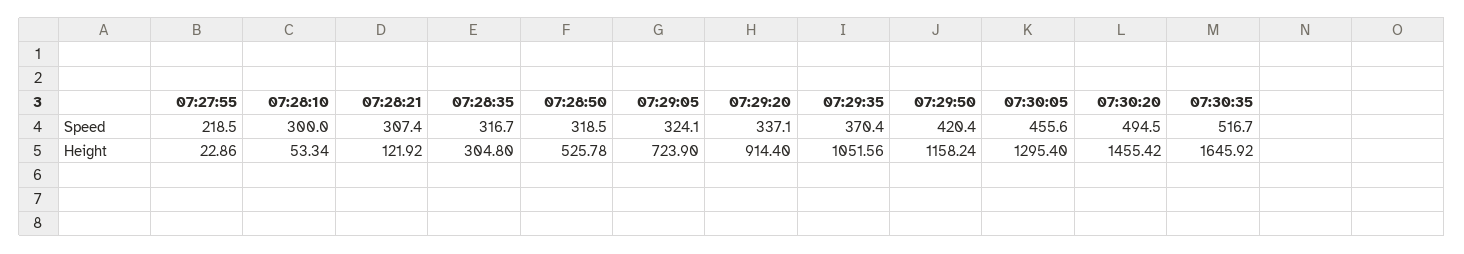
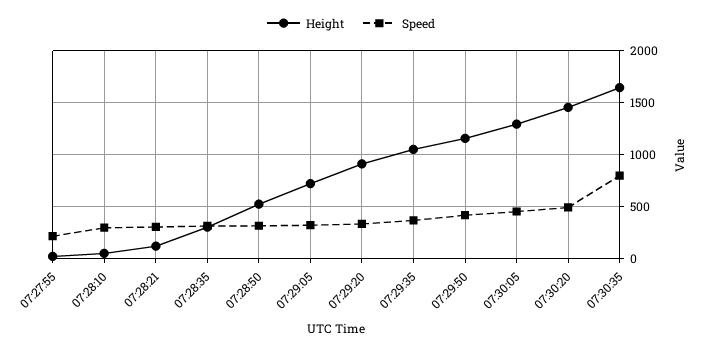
Speed, 07:30:35: 516.7 -> 800

